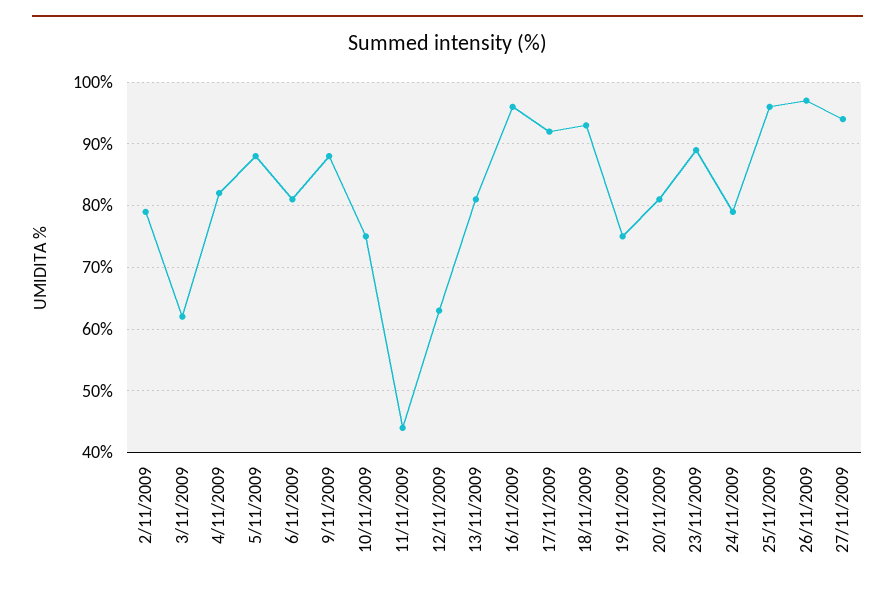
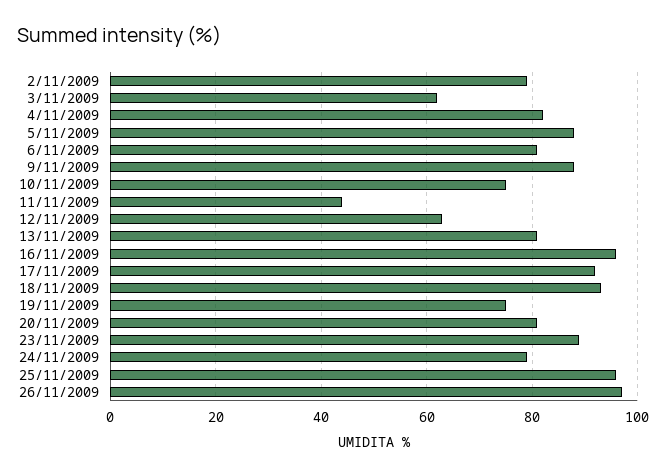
27/11/2009: 94 -> none

